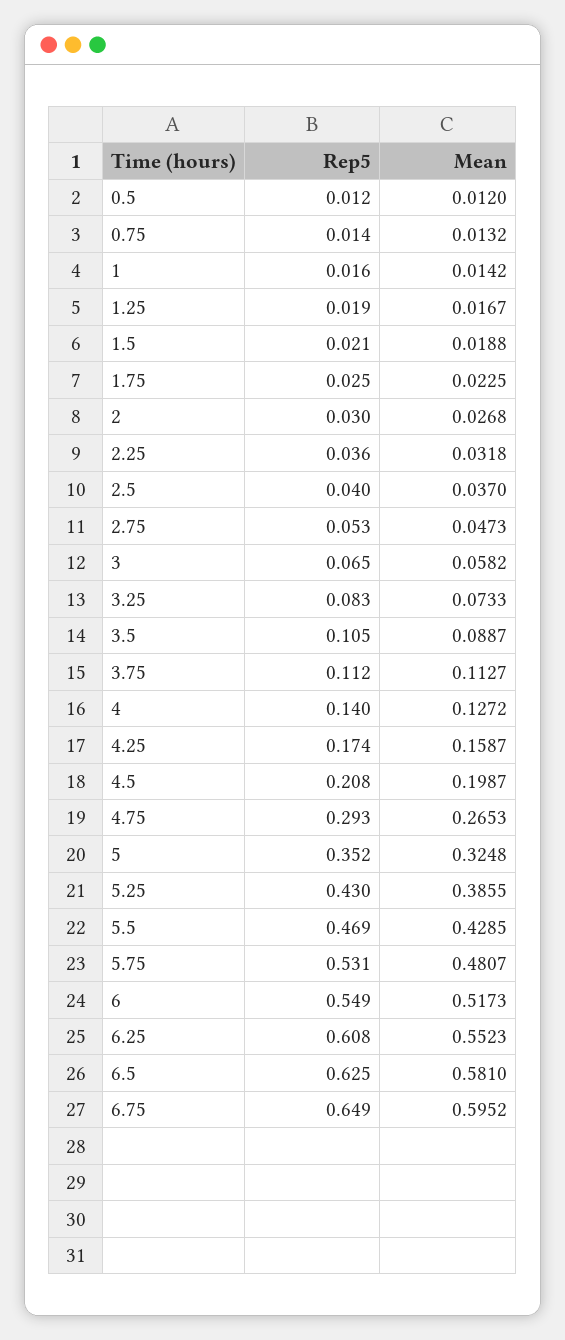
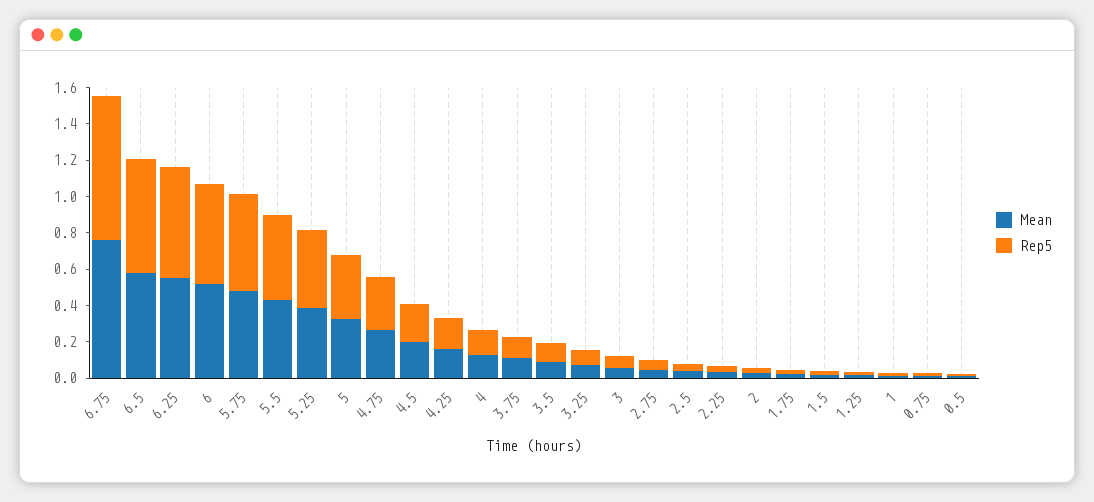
Rep5, 6.75: 0.649 -> 0.8
Mean, 6.75: 0.5952 -> 0.75

